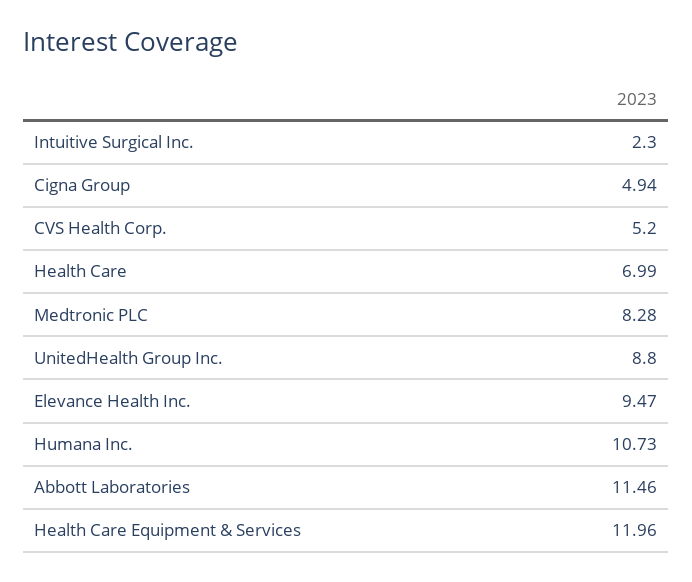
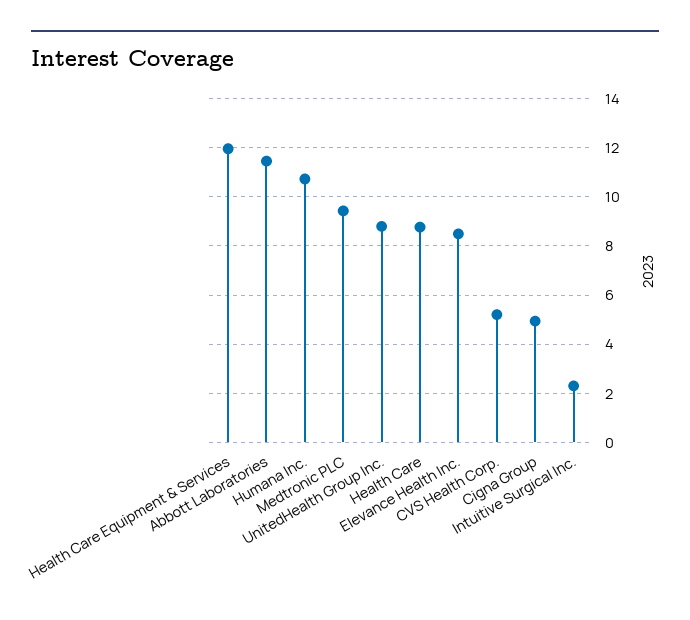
Health Care: 6.99 -> 8.75
Medtronic PLC: 8.28 -> 9.5
Elevance Health Inc.: 9.47 -> 8.5

